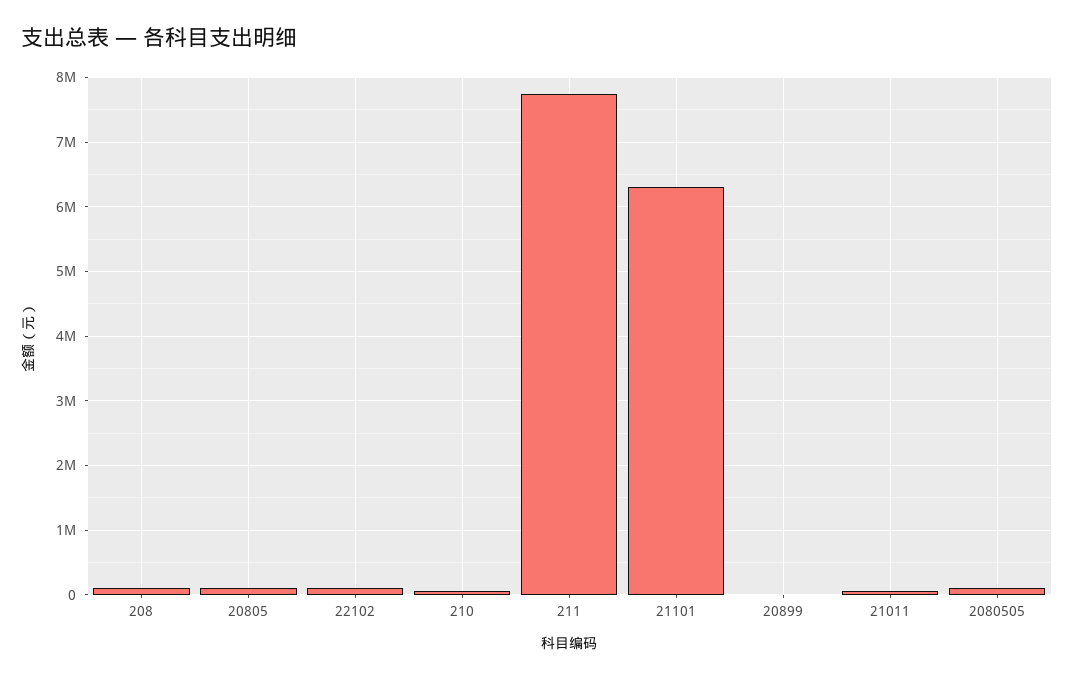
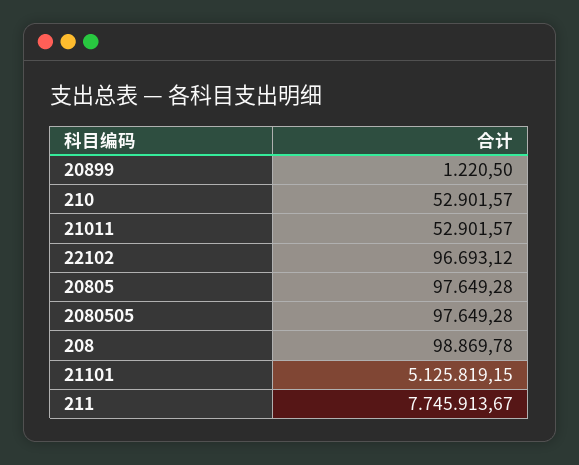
21101: 6300000 -> 5125819.15

